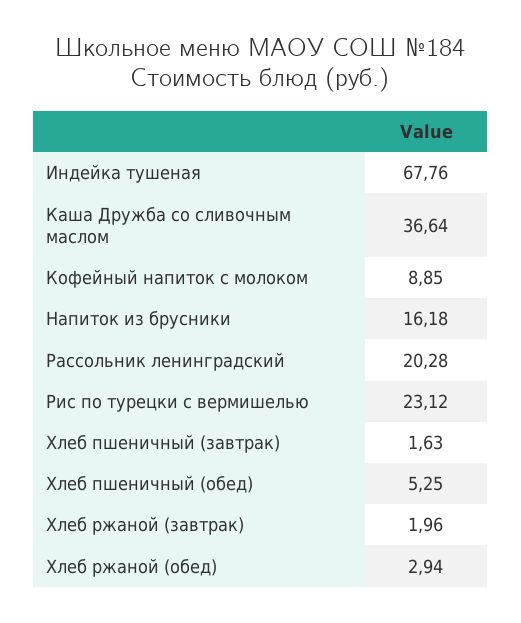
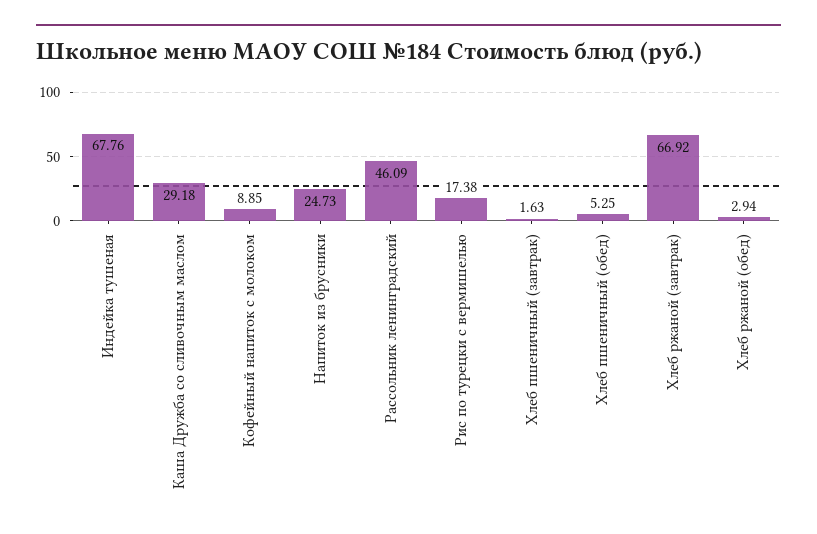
Каша Дружба со сливочным маслом: 36.64 -> 29.18
Напиток из брусники: 16.18 -> 24.73
Рассольник ленинградский: 20.28 -> 46.09
Рис по турецки с вермишелью: 23.12 -> 17.38
Хлеб ржаной (завтрак): 1.96 -> 66.92

